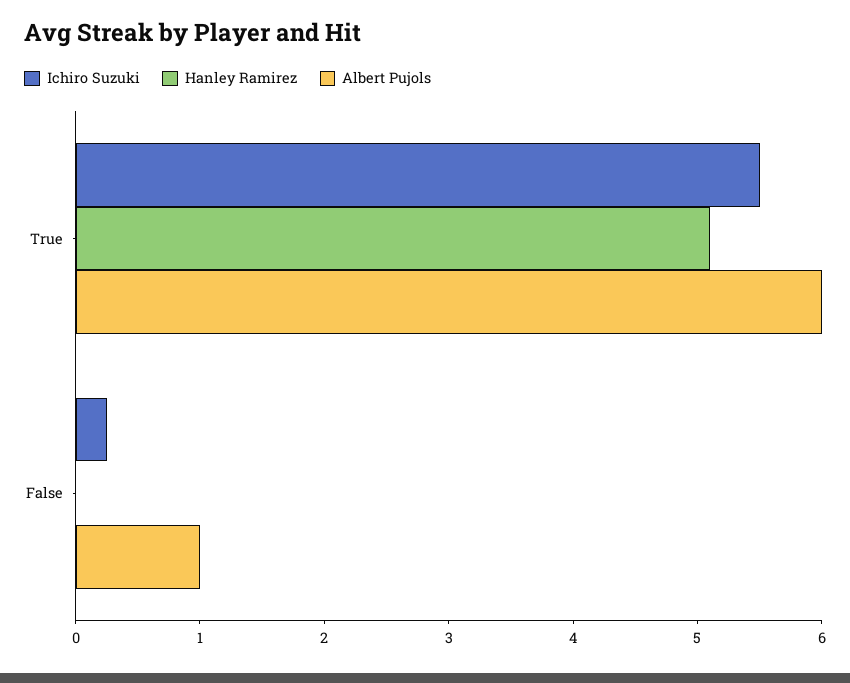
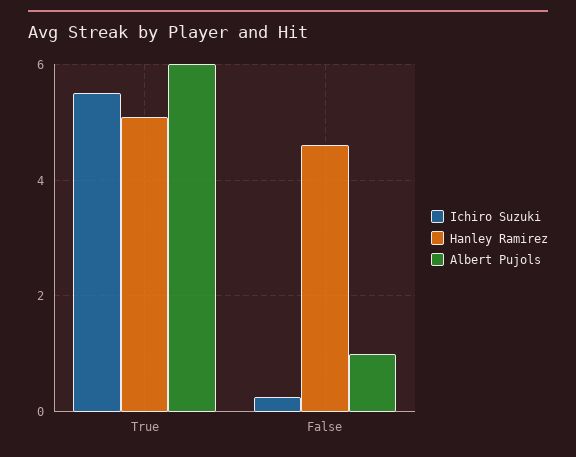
Hanley Ramirez, False: 0 -> 4.6

